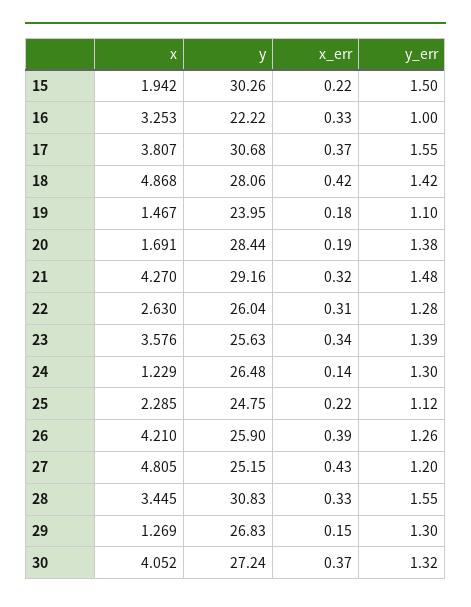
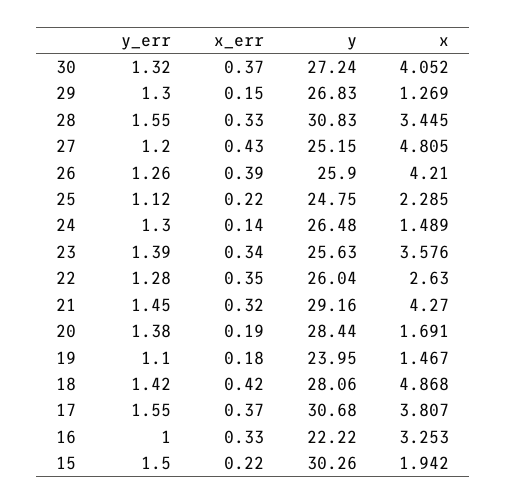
y_err, 21: 1.48 -> 1.45
x_err, 22: 0.31 -> 0.35
x, 24: 1.229 -> 1.489

